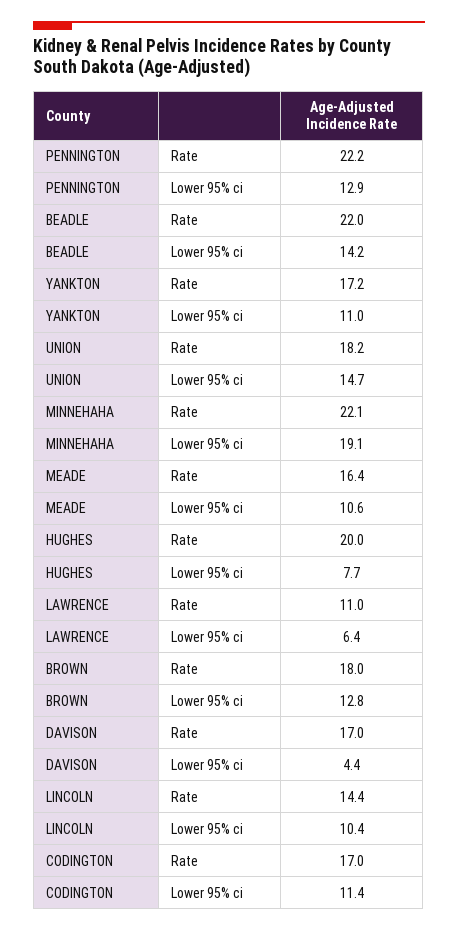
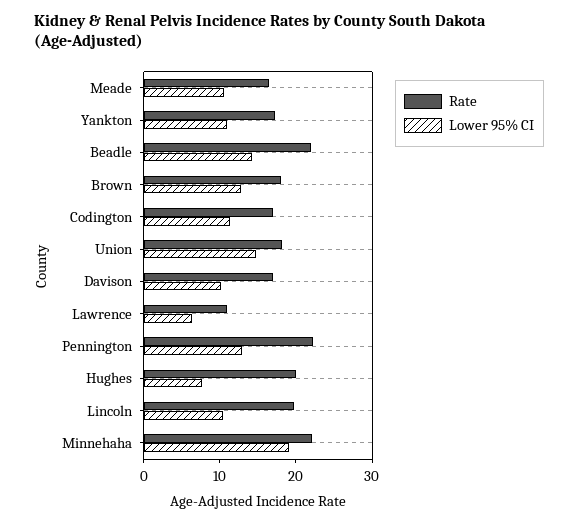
Lower 95% ci, DAVISON: 4.4 -> 10
Rate, LINCOLN: 14.4 -> 20

